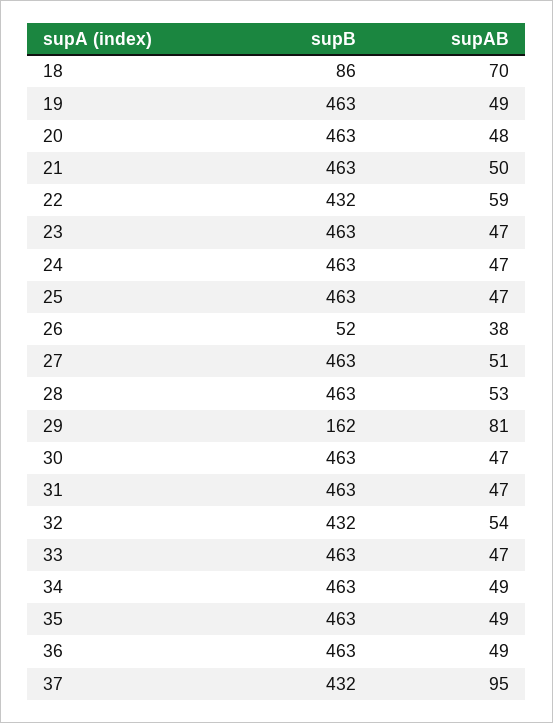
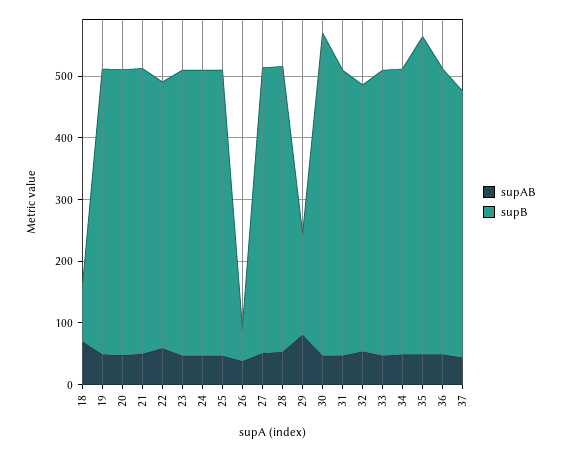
supB, 30: 463 -> 520
supB, 35: 463 -> 520
supAB, 37: 95 -> 40

